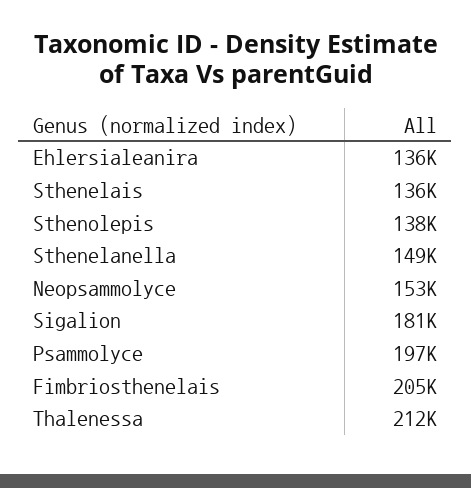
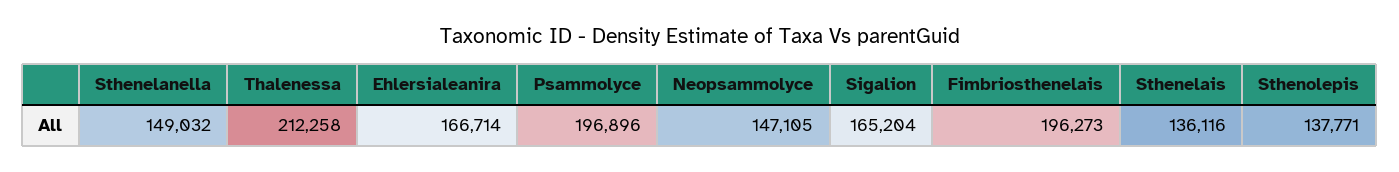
Ehlersialeanira: 136000 -> 166714
Neopsammolyce: 153000 -> 147105
Sigalion: 181000 -> 165204
Fimbriosthenelais: 205000 -> 196273

